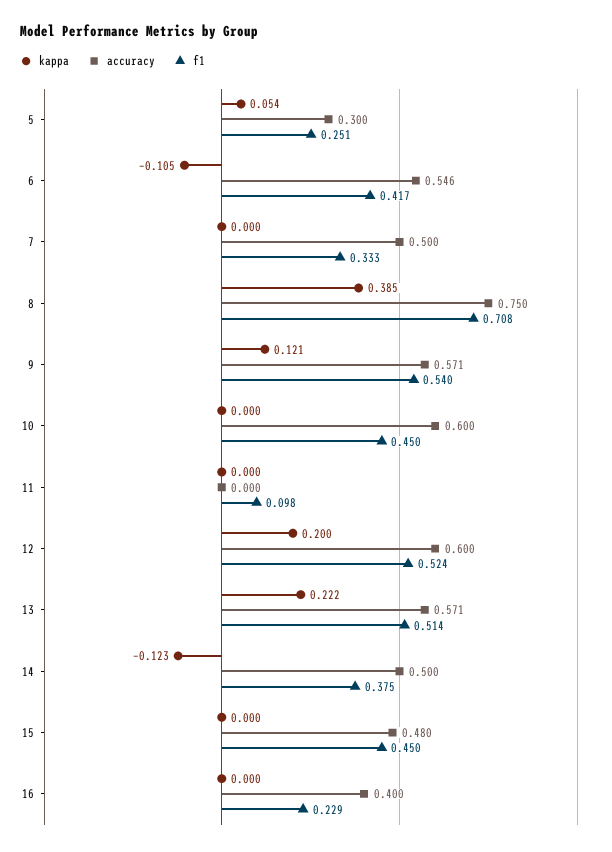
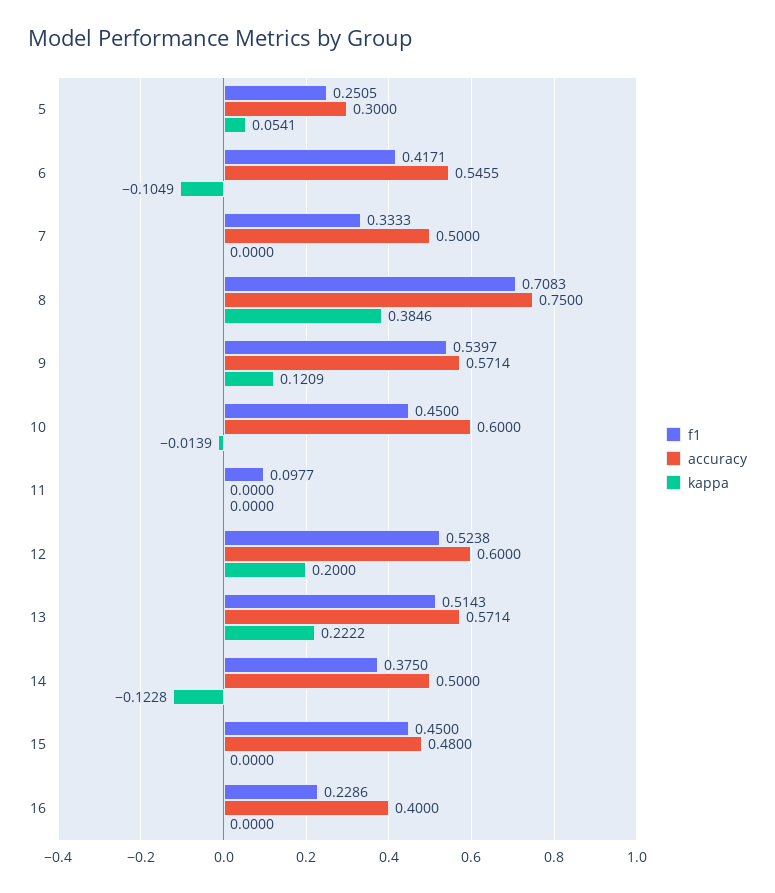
kappa, 10: 0 -> -0.0139

